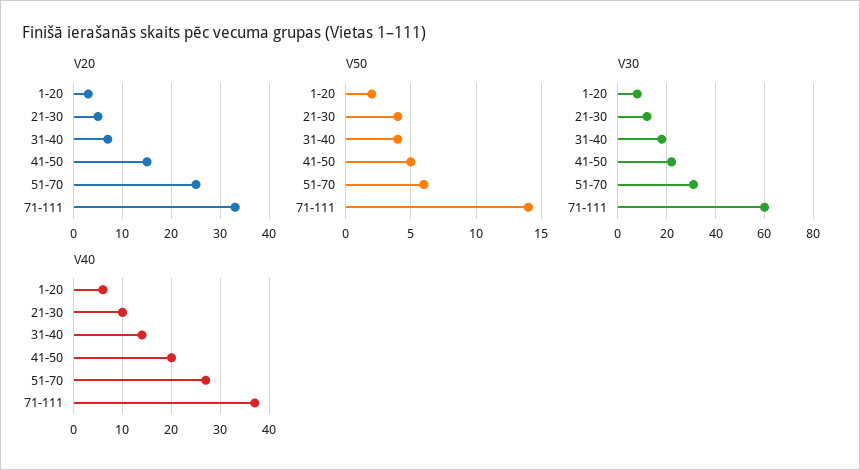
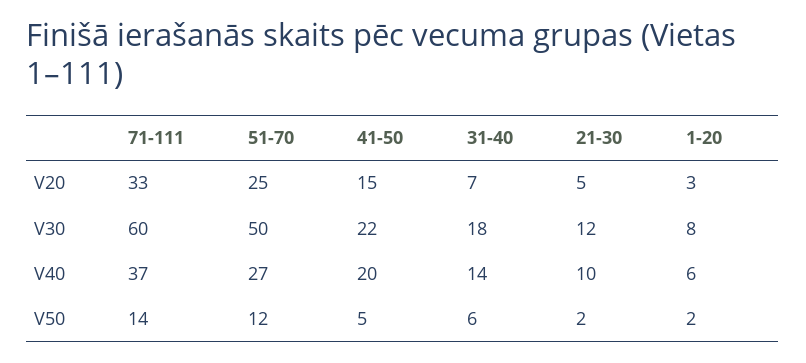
V50, 21-30: 4 -> 2
V50, 31-40: 4 -> 6
V50, 51-70: 6 -> 12
V30, 51-70: 30 -> 50

